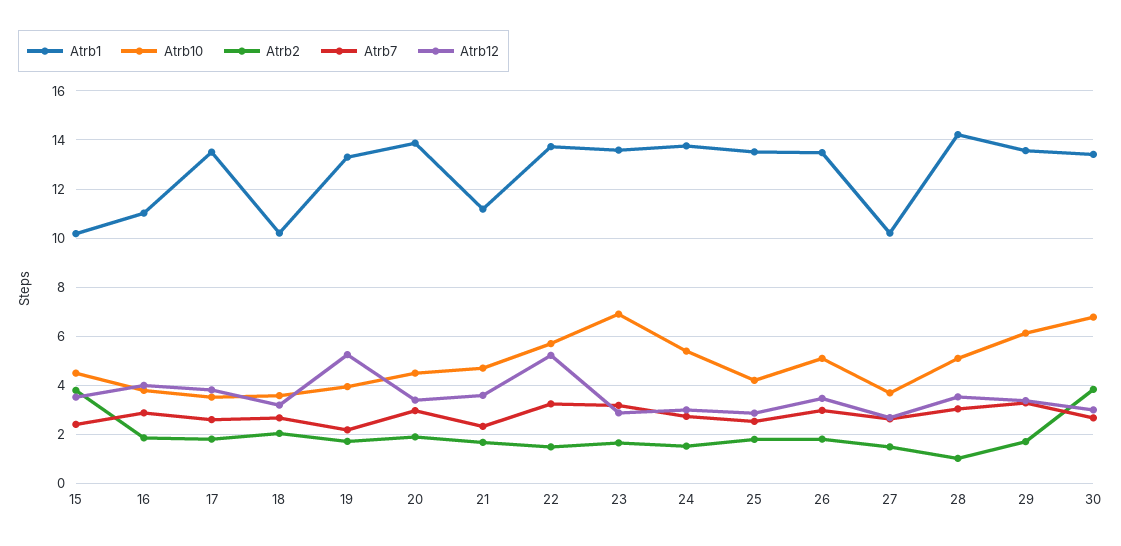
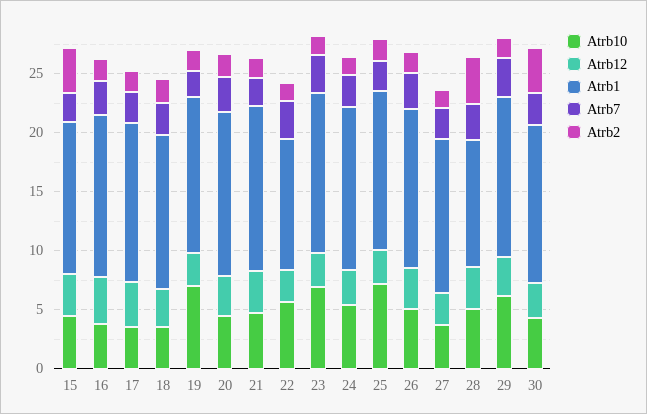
Atrb1, 15: 10.25 -> 13
Atrb1, 16: 11 -> 14
Atrb1, 18: 10.25 -> 13
Atrb10, 19: 4 -> 7
Atrb12, 19: 5.25 -> 3
Atrb1, 21: 11.25 -> 14
Atrb1, 22: 13.75 -> 11
Atrb12, 22: 5.25 -> 3
Atrb10, 25: 4.25 -> 7
Atrb1, 27: 10.25 -> 13
Atrb1, 28: 14.25 -> 11
Atrb2, 28: 1 -> 4
Atrb10, 30: 6.75 -> 4

